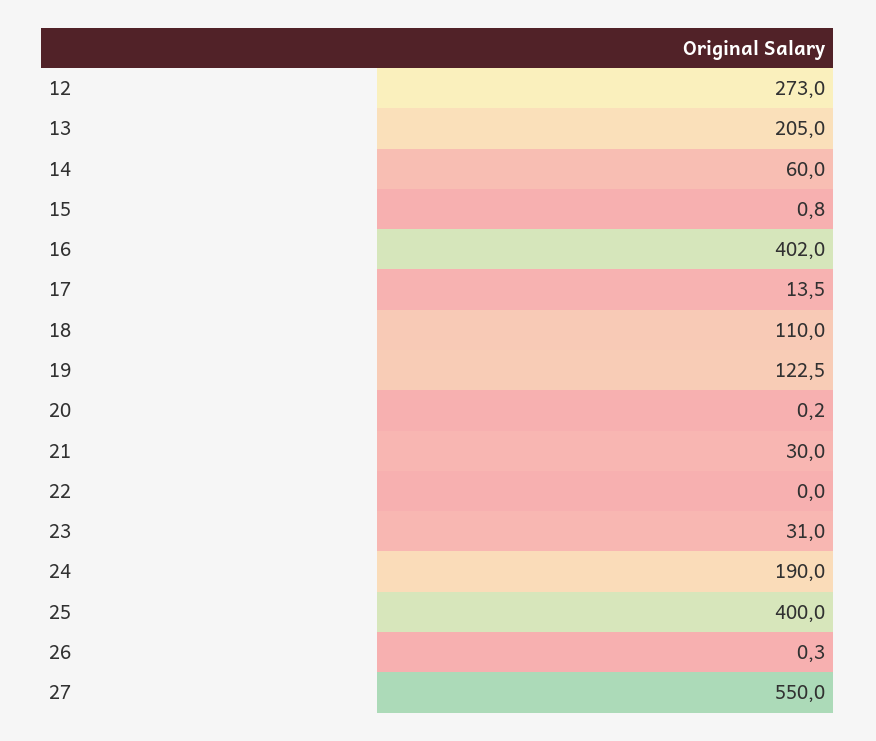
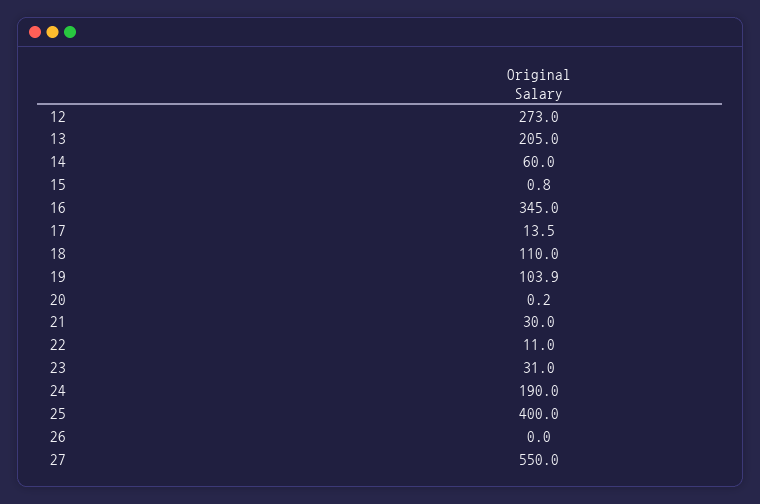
16: 402 -> 345
19: 122.5 -> 103.9
22: 0 -> 11
26: 0.3 -> 0

